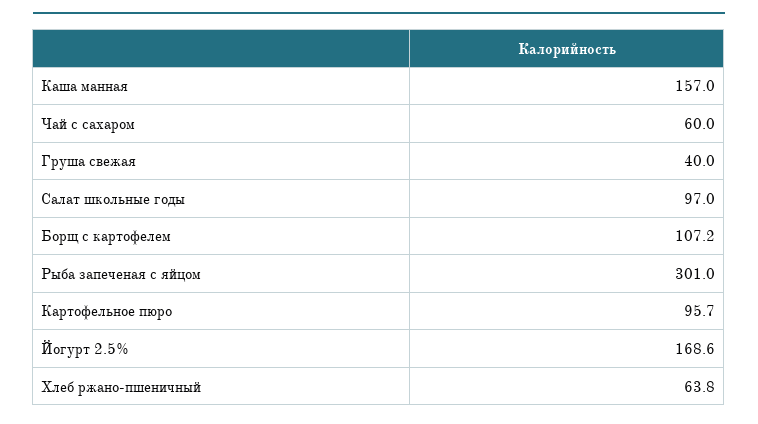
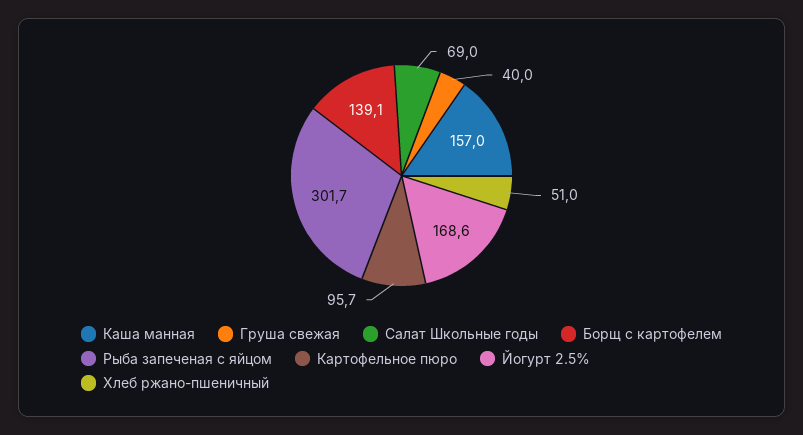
Чай с сахаром: 60 -> none
Салат школьные годы: 97 -> 69
Борщ с картофелем: 107.2 -> 139.1
Рыба запеченая с яйцом: 301 -> 301.7
Хлеб ржано-пшеничный: 63.8 -> 51

